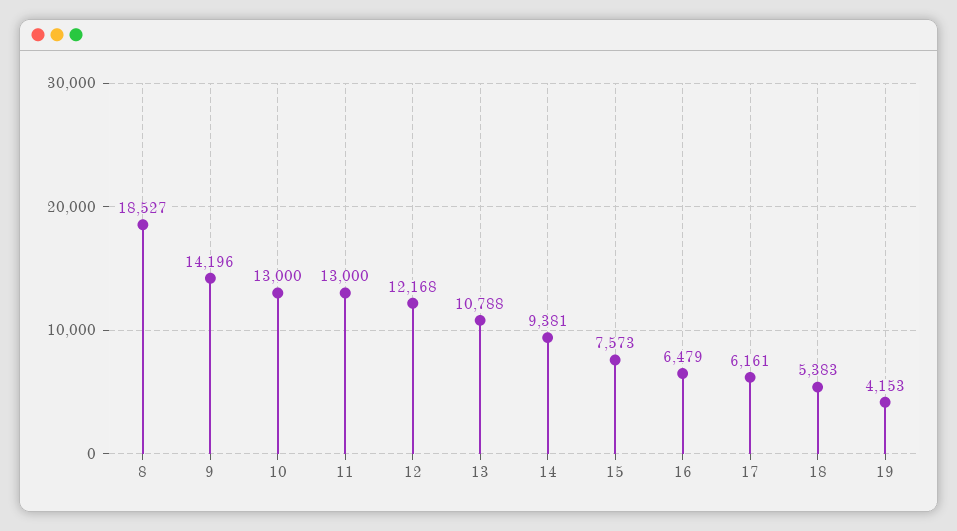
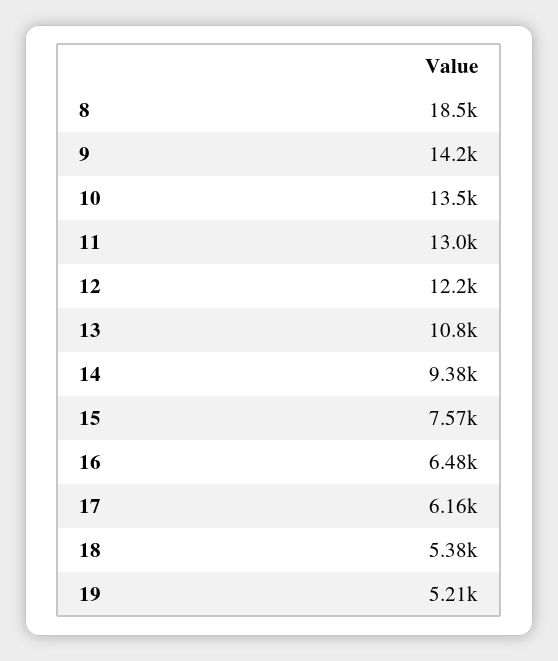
10: 13000 -> 13500
19: 4153 -> 5210

